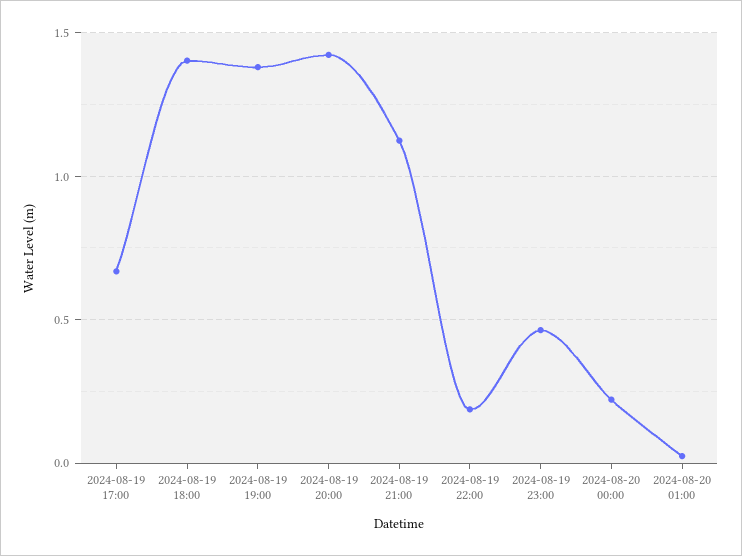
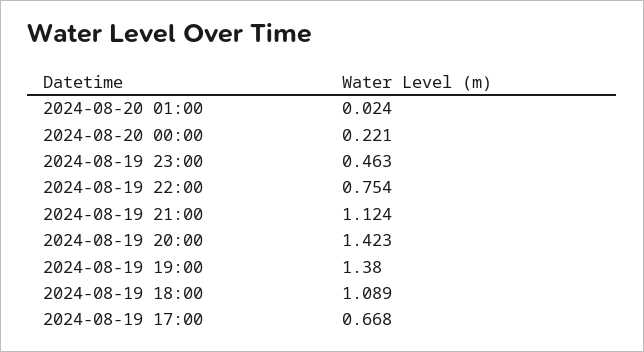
2024-08-19 18:00: 1.4 -> 1.089
2024-08-19 22:00: 0.2 -> 0.754

